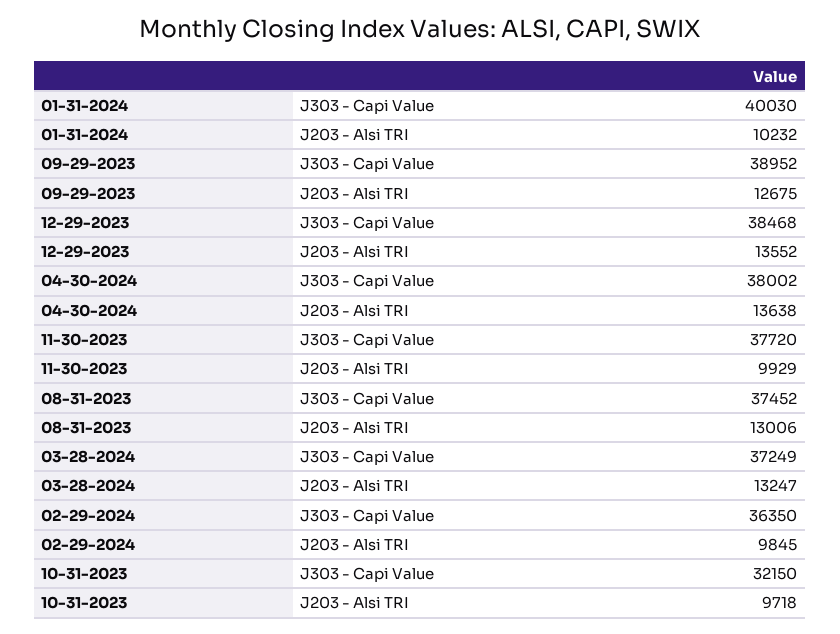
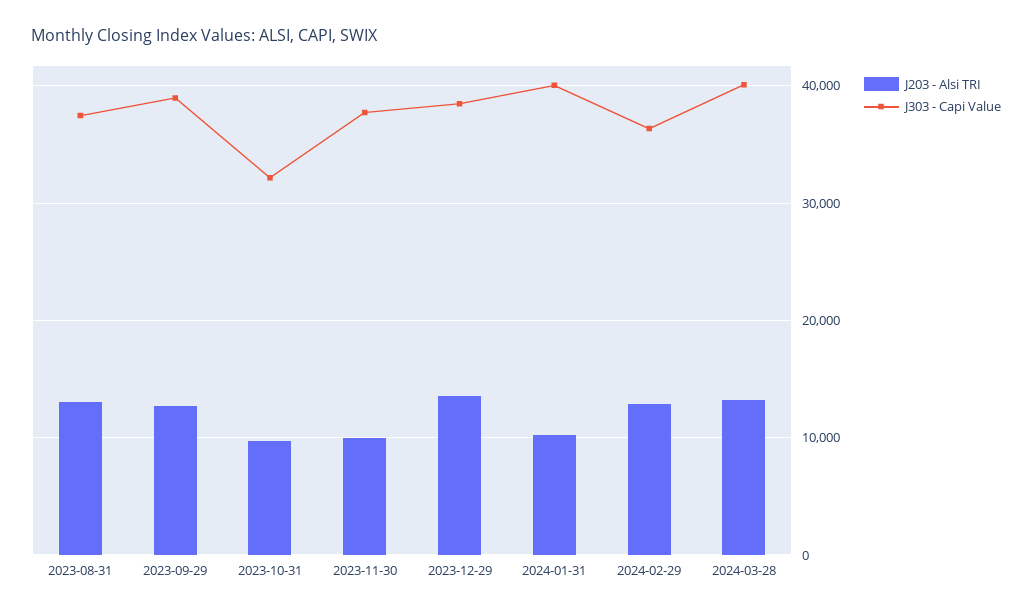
J303 - Capi Value, 04-30-2024: 38002 -> none
J203 - Alsi TRI, 04-30-2024: 13638 -> none
J303 - Capi Value, 03-28-2024: 37249 -> 40000
J203 - Alsi TRI, 02-29-2024: 9845 -> 13000

